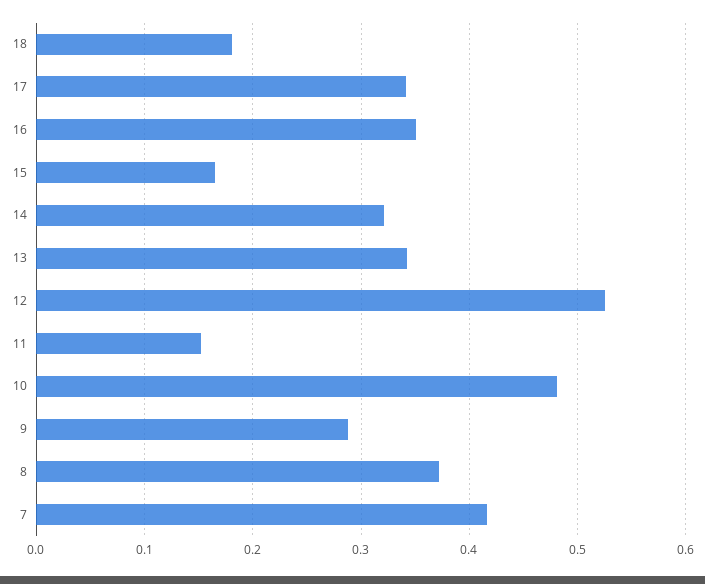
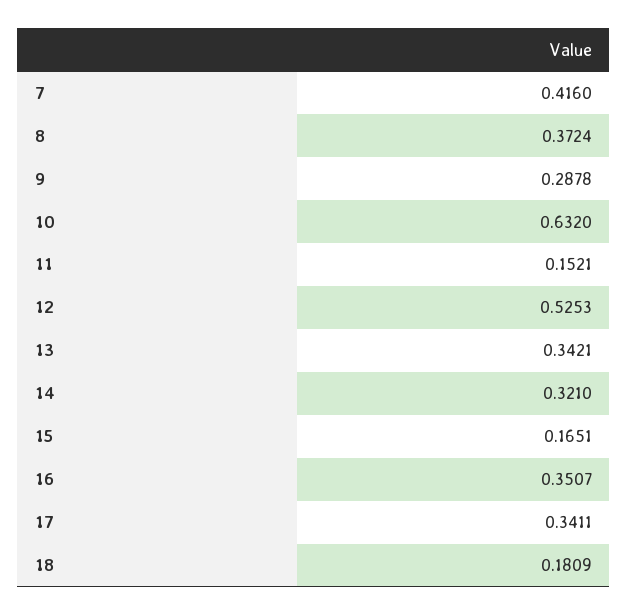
10: 0.48 -> 0.632

